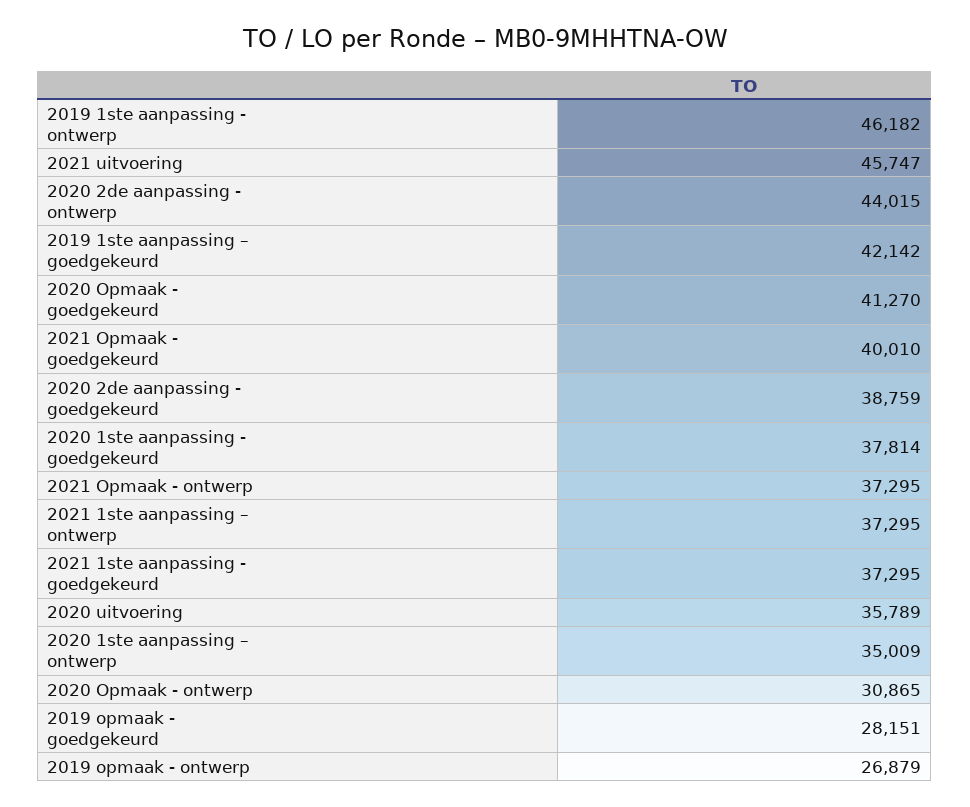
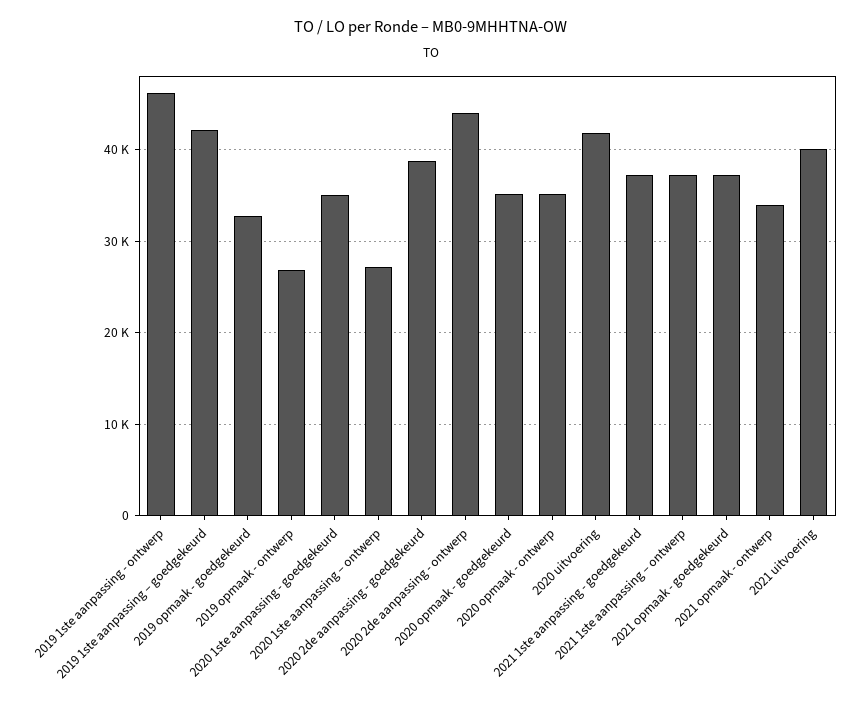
2021 uitvoering: 45747 -> 40000
2020 Opmaak - goedgekeurd: 41270 -> 35000
2021 Opmaak - goedgekeurd: 40010 -> 37000
2020 1ste aanpassing - goedgekeurd: 37814 -> 35000
2021 Opmaak - ontwerp: 37295 -> 34000
2020 uitvoering: 35789 -> 42000
2020 1ste aanpassing – ontwerp: 35009 -> 27000
2020 Opmaak - ontwerp: 30865 -> 35000
2019 opmaak - goedgekeurd: 28151 -> 33000

